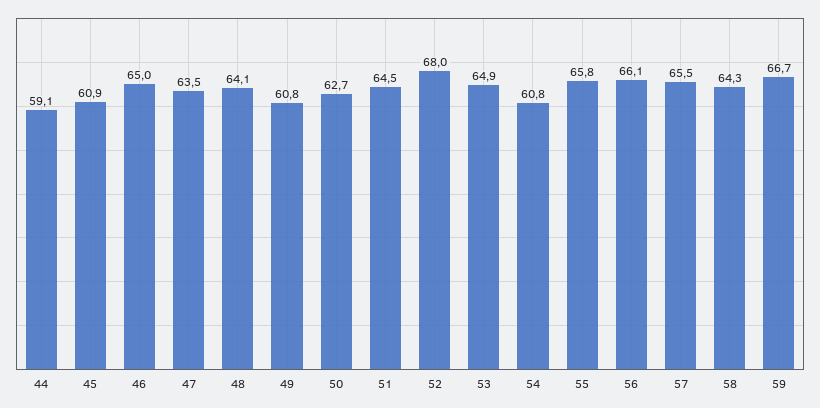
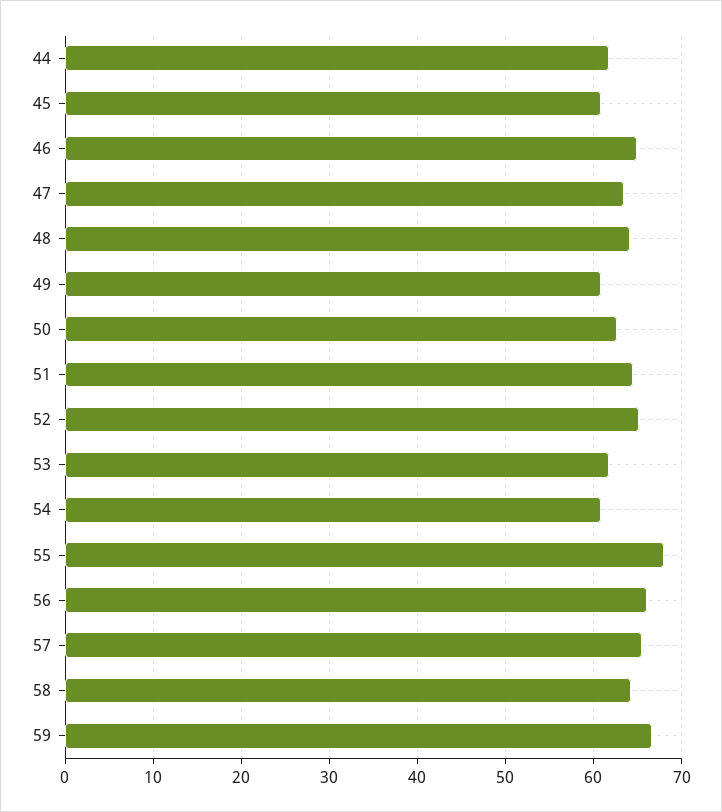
44: 59.1 -> 62
52: 68 -> 65
53: 64.9 -> 62
55: 65.8 -> 68

